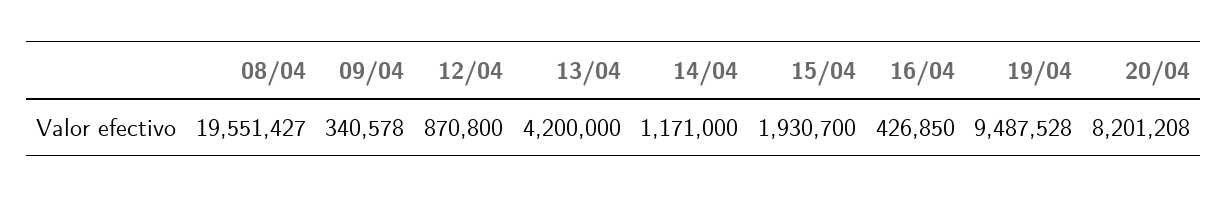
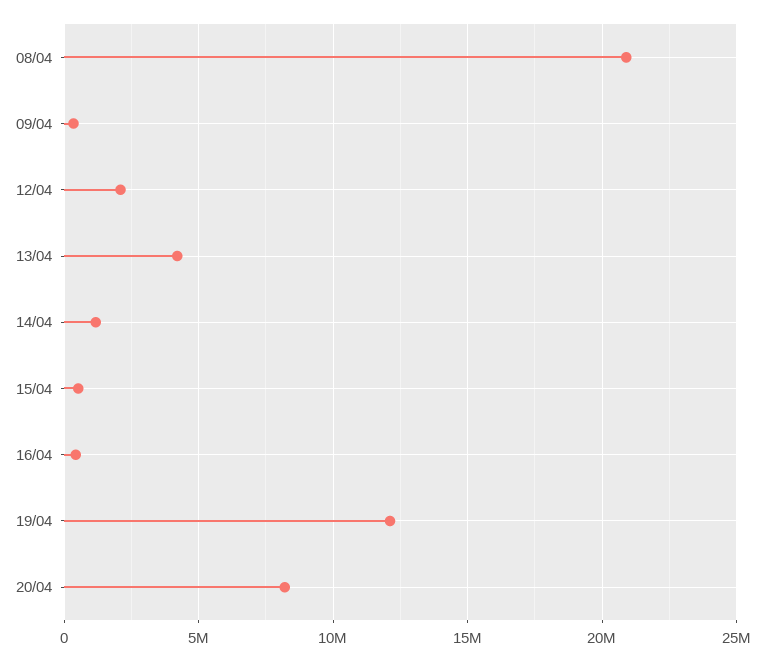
08/04: 19551427 -> 21000000
12/04: 870800 -> 2000000
15/04: 1930700 -> 500000
19/04: 9487528 -> 12000000

